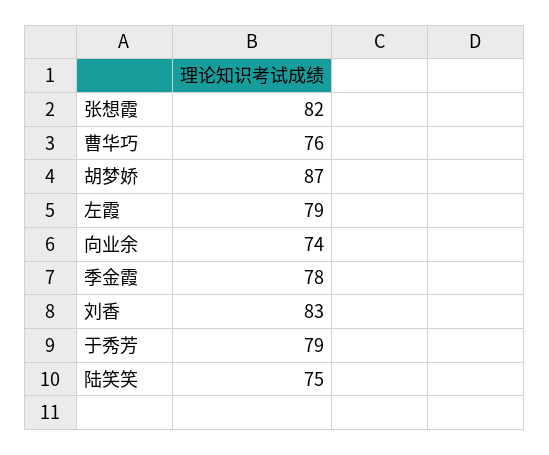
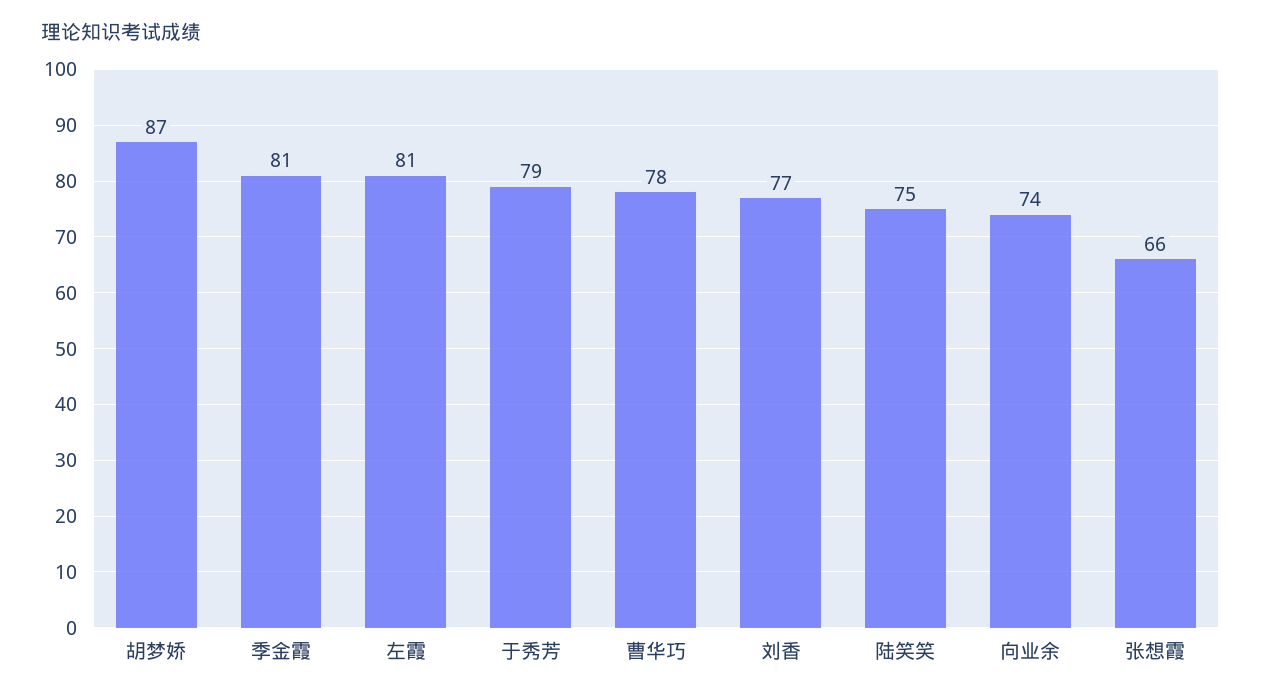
张想霞: 82 -> 66
曹华巧: 76 -> 78
左霞: 79 -> 81
季金霞: 78 -> 81
刘香: 83 -> 77

